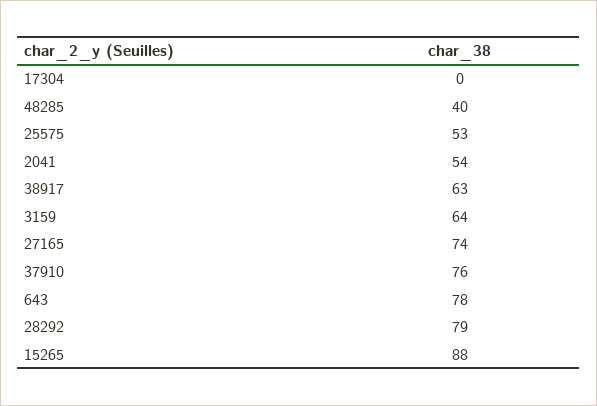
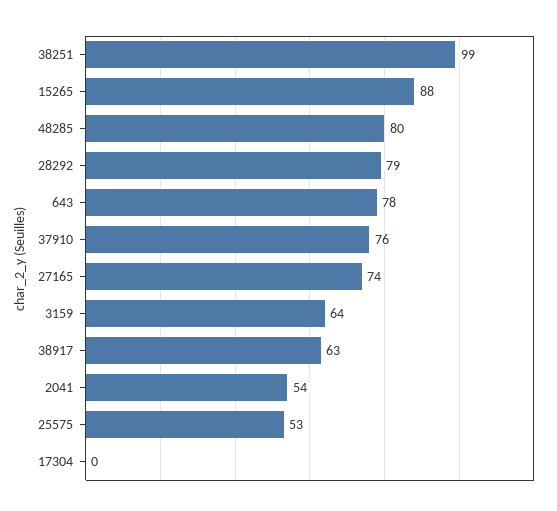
48285: 40 -> 80
38251: none -> 99

